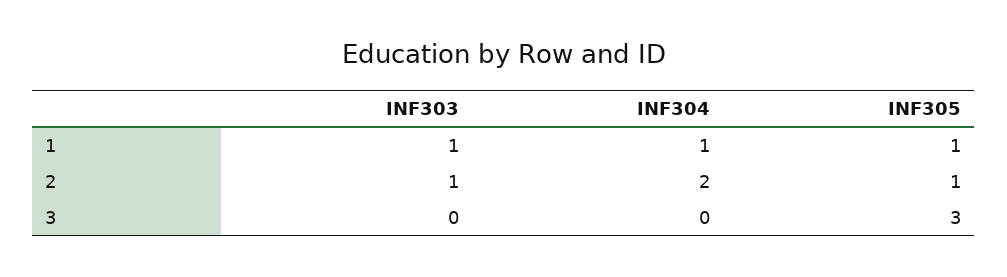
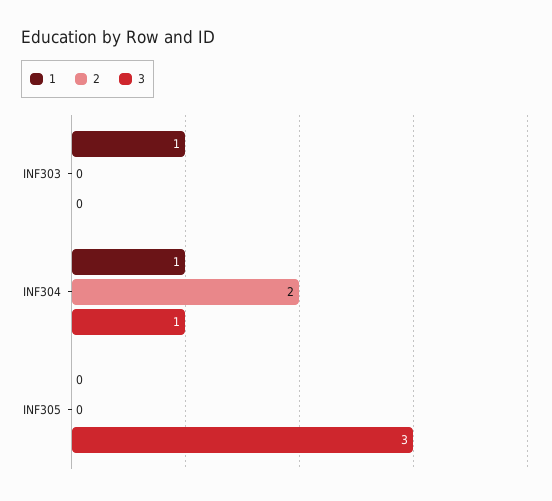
1, INF305: 1 -> 0
2, INF303: 1 -> 0
2, INF305: 1 -> 0
3, INF304: 0 -> 1

